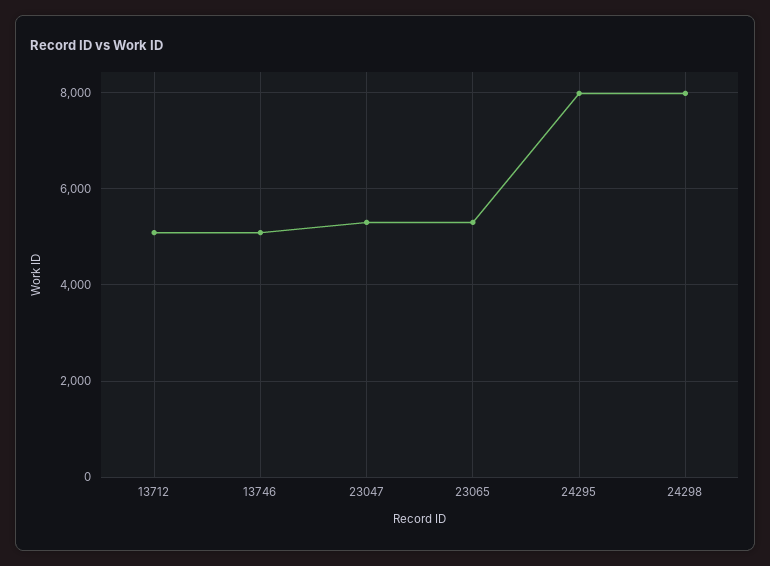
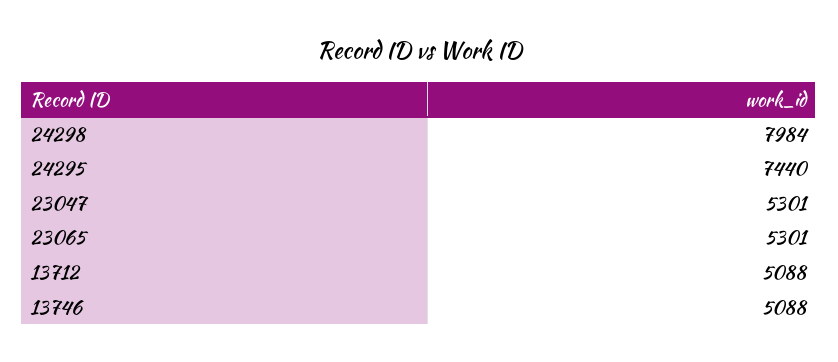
24295: 8000 -> 7440

